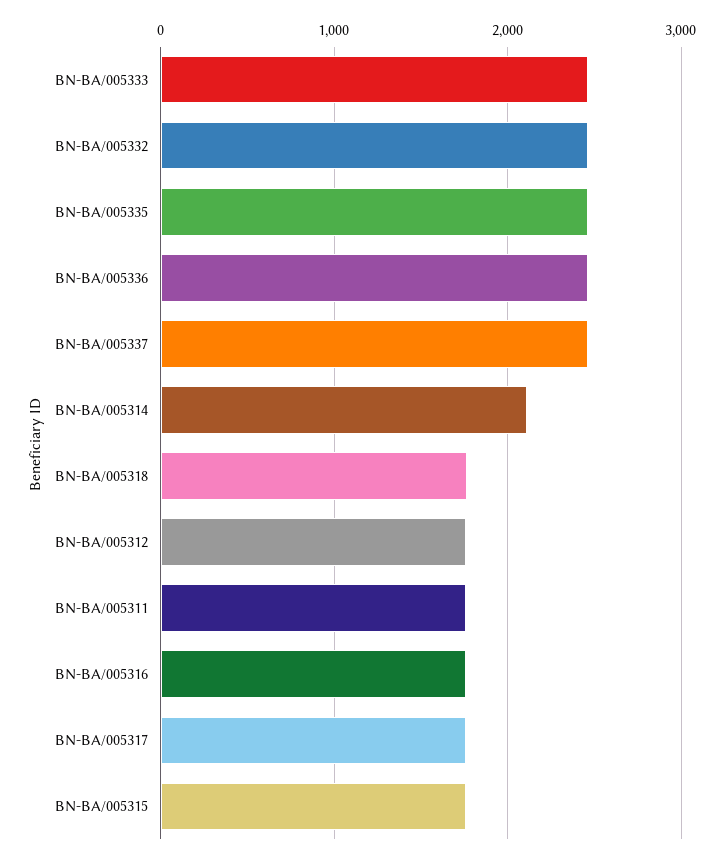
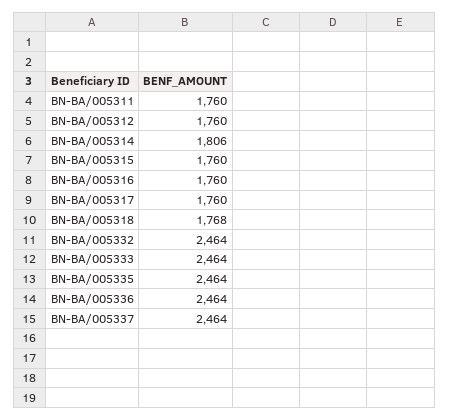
BN-BA/005314: 2100 -> 1806

